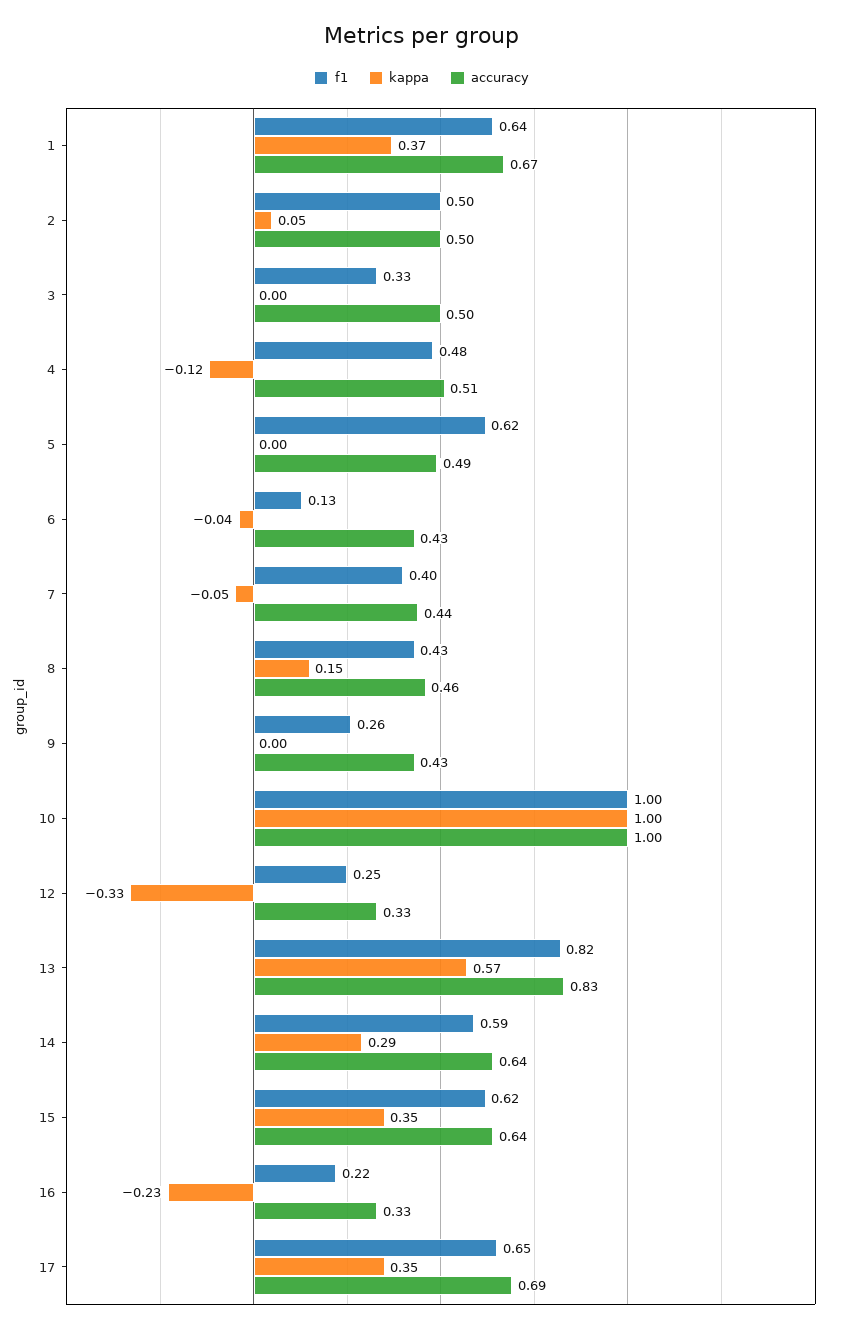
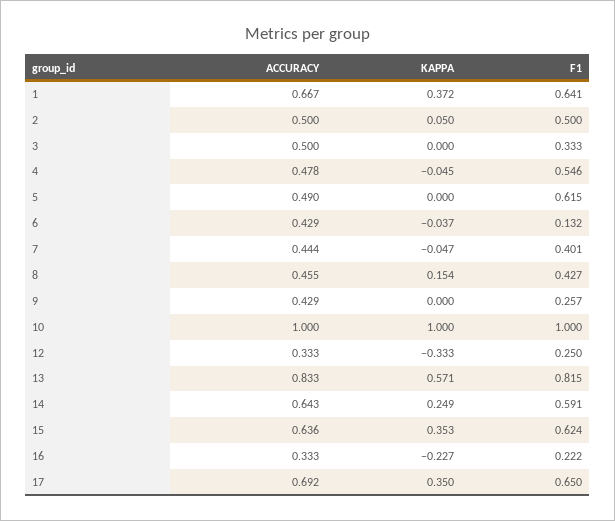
f1, 4: 0.48 -> 0.546
kappa, 4: -0.12 -> -0.045
accuracy, 4: 0.51 -> 0.478
kappa, 14: 0.29 -> 0.249

